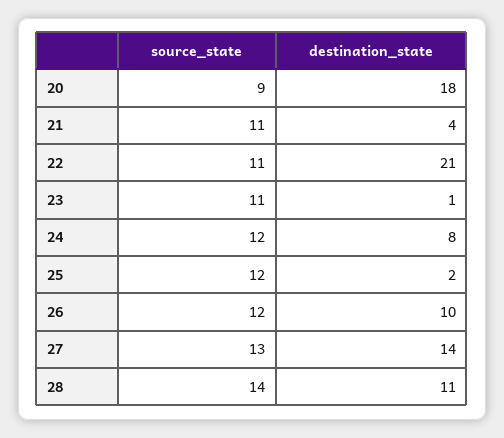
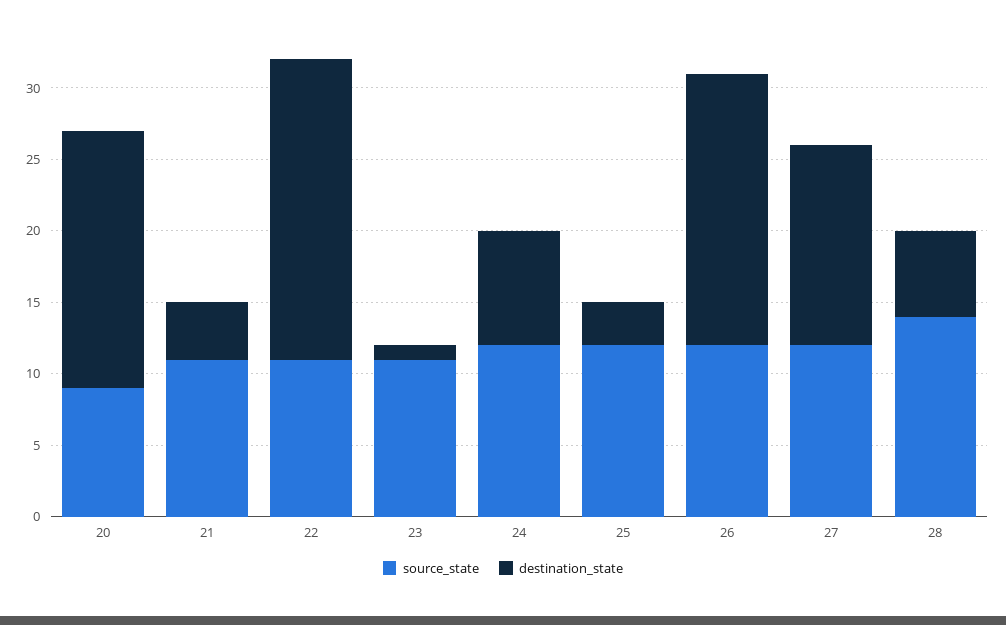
destination_state, 25: 2 -> 3
destination_state, 26: 10 -> 19
source_state, 27: 13 -> 12
destination_state, 28: 11 -> 6

